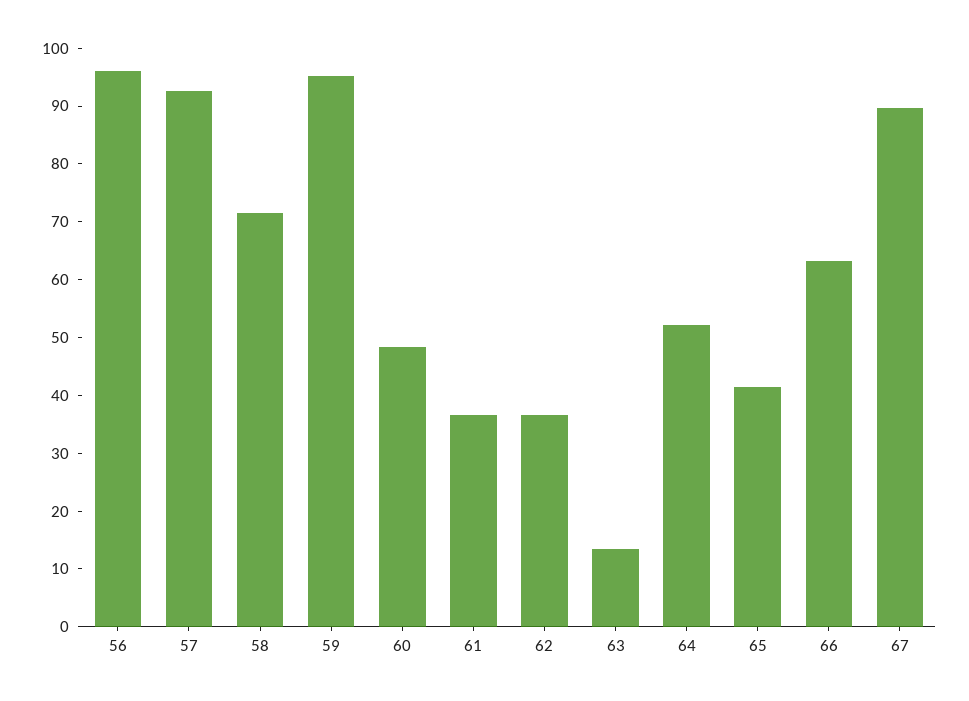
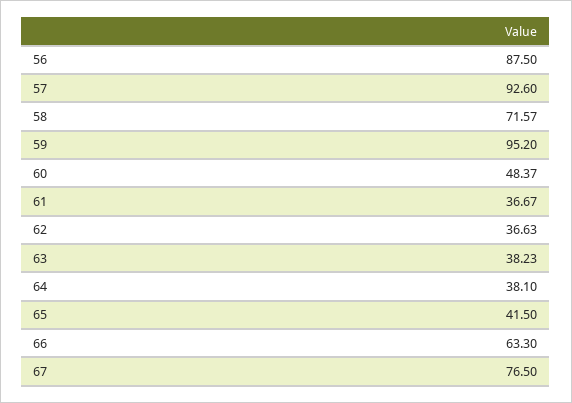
56: 96 -> 87.5
63: 14 -> 38.23
64: 52 -> 38.1
67: 90 -> 76.5

